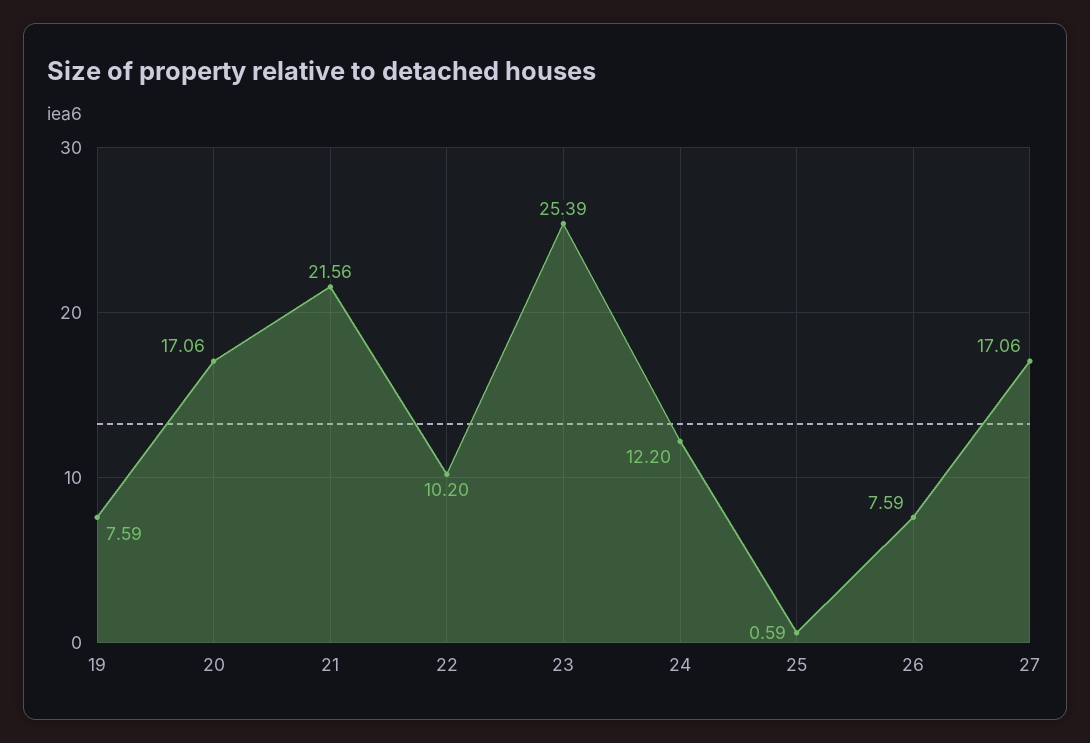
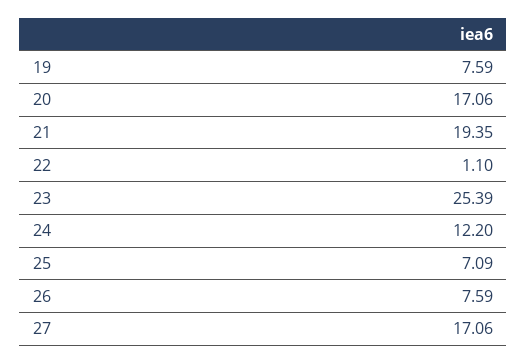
21: 21.56 -> 19.35
22: 10.2 -> 1.1
25: 0.59 -> 7.09

